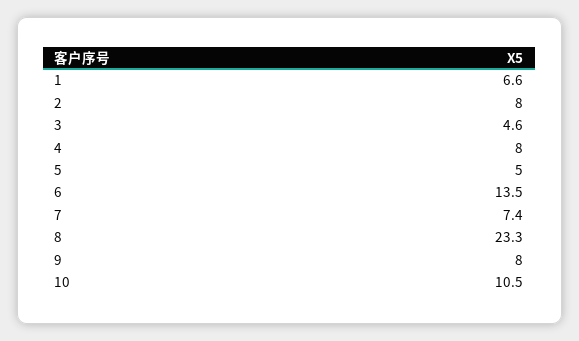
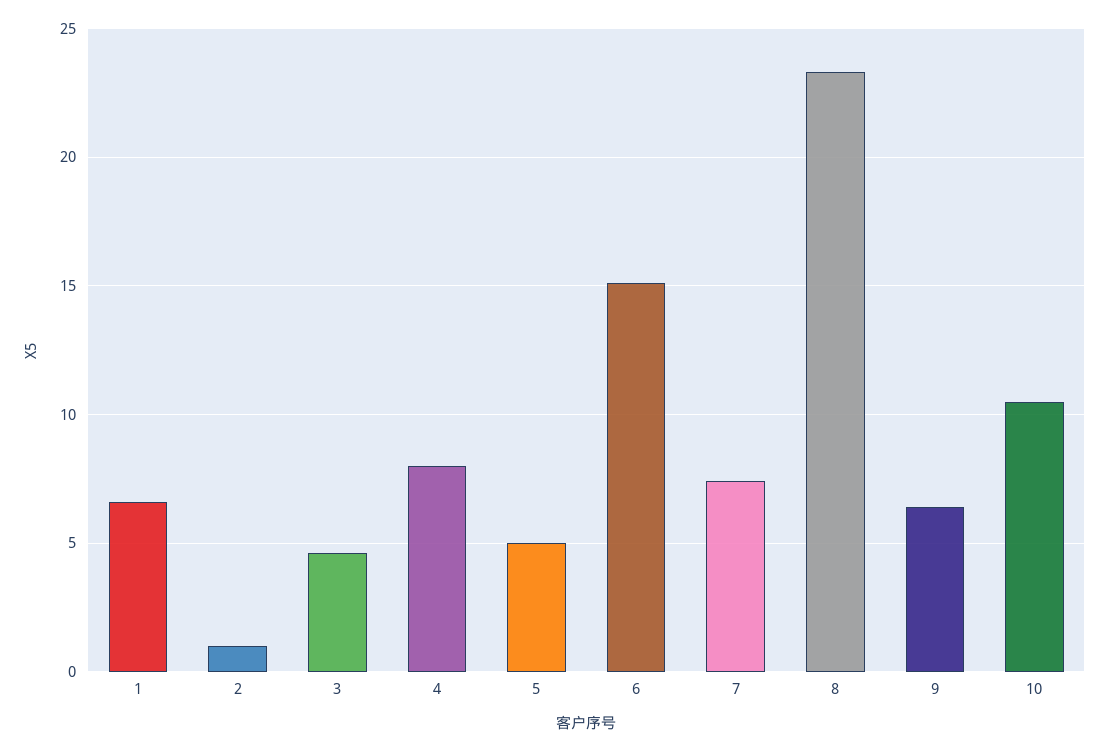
2: 8 -> 1
6: 13.5 -> 15
9: 8 -> 6.5

